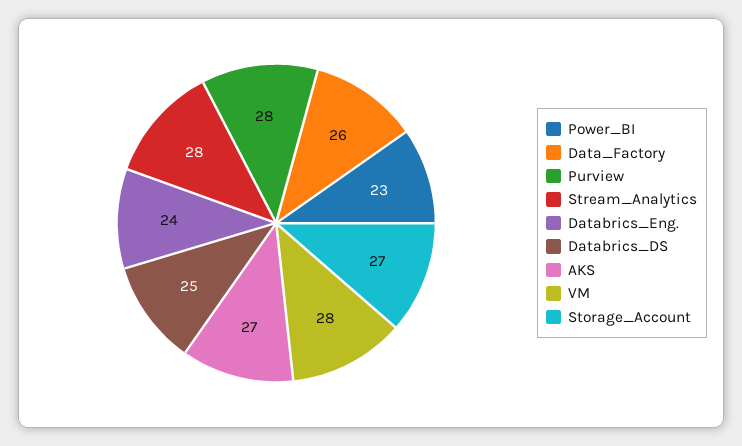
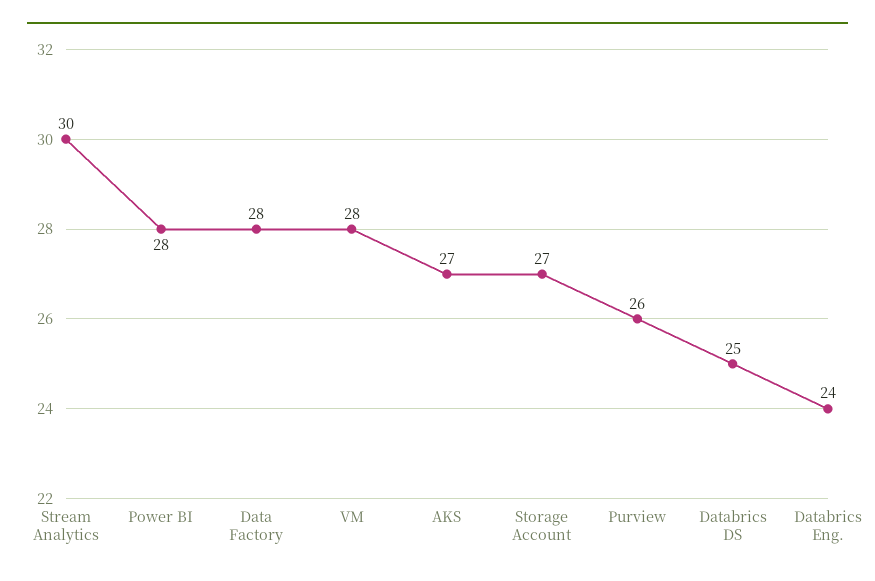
Power_BI: 23 -> 28
Data_Factory: 26 -> 28
Purview: 28 -> 26
Stream_Analytics: 28 -> 30

